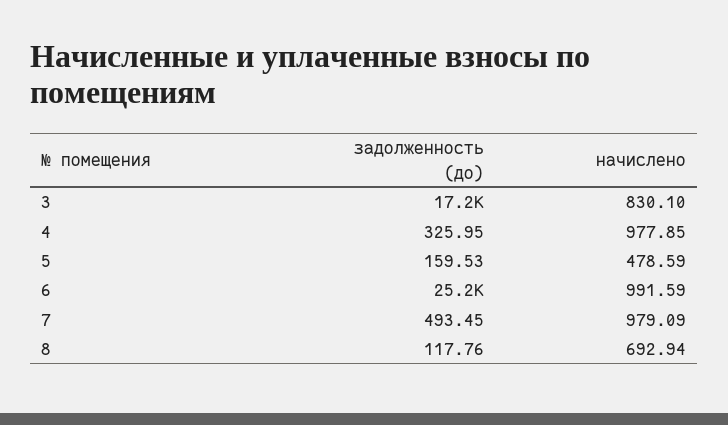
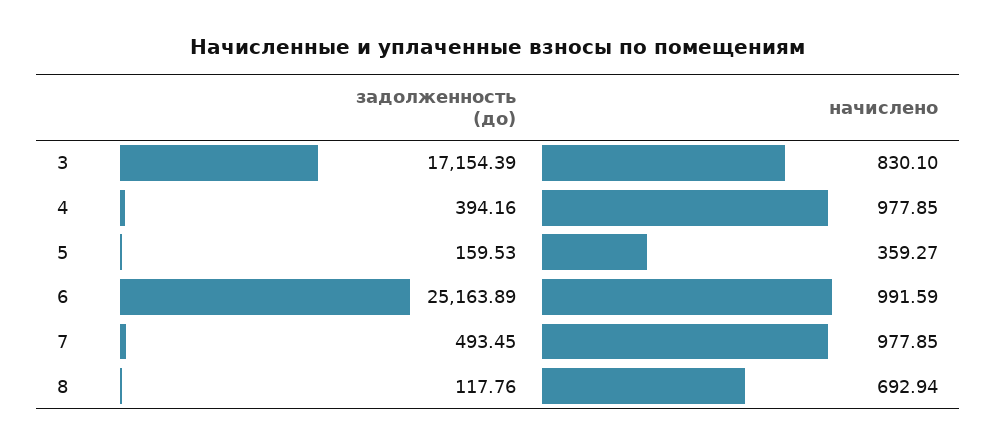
задолженность (до), 4: 325.95 -> 394.16
начислено, 5: 478.59 -> 359.27
начислено, 7: 979.09 -> 977.85

